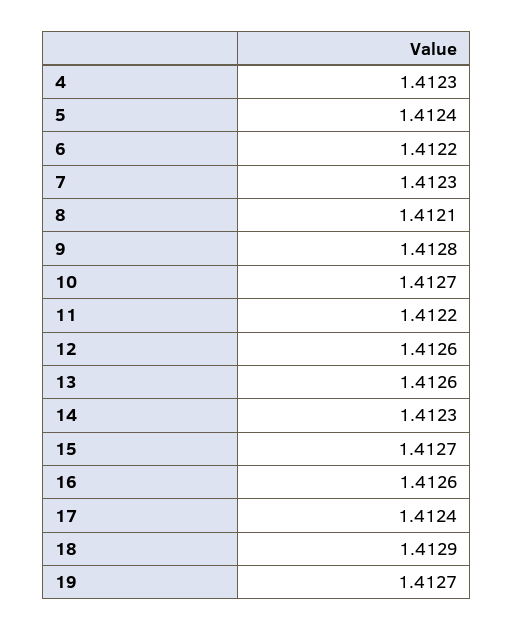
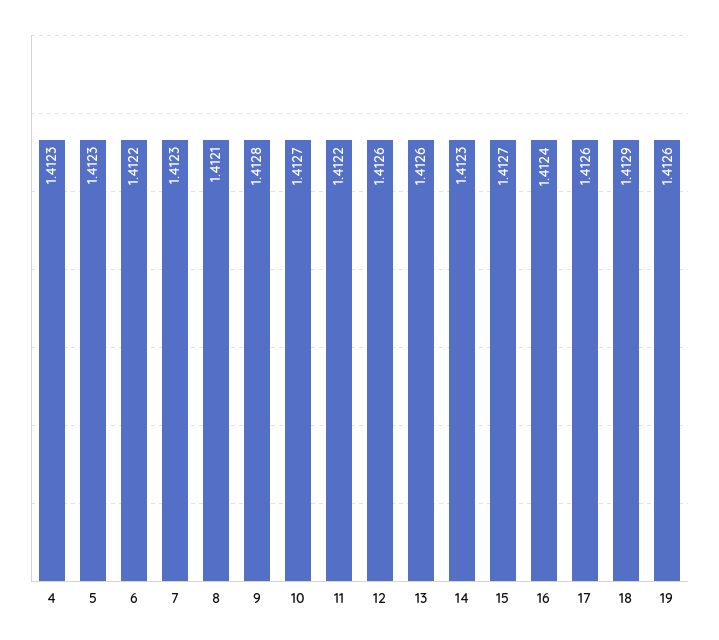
5: 1.4124 -> 1.4123
16: 1.4126 -> 1.4124
17: 1.4124 -> 1.4126
19: 1.4127 -> 1.4126

